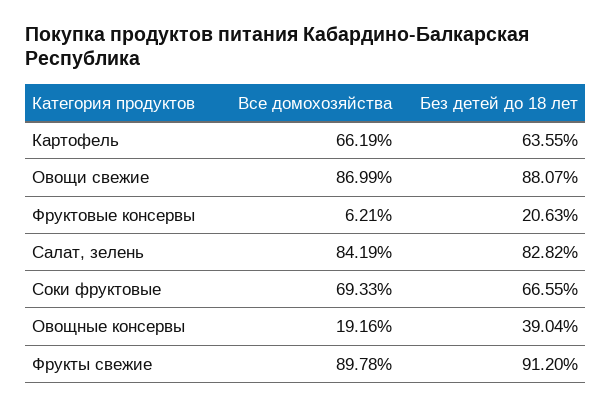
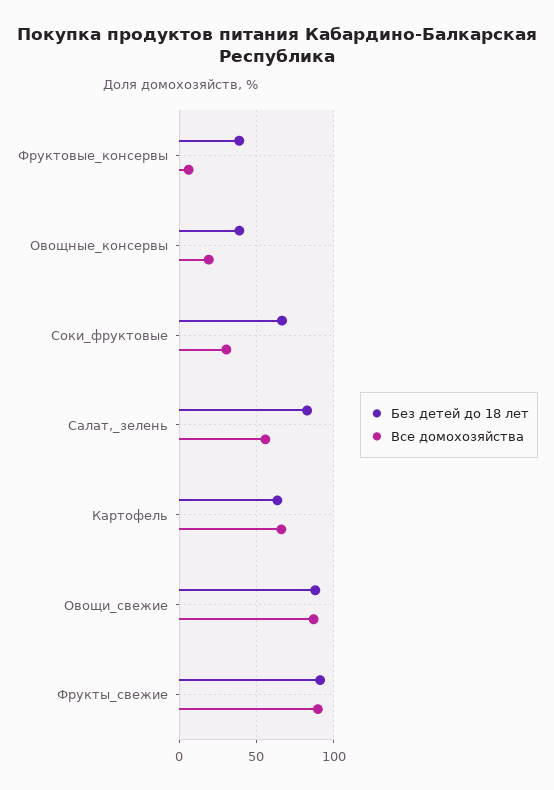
Без детей до 18 лет, Фруктовые консервы: 20.63 -> 40
Все домохозяйства, Салат, зелень: 84.19 -> 55
Все домохозяйства, Соки фруктовые: 69.33 -> 30

